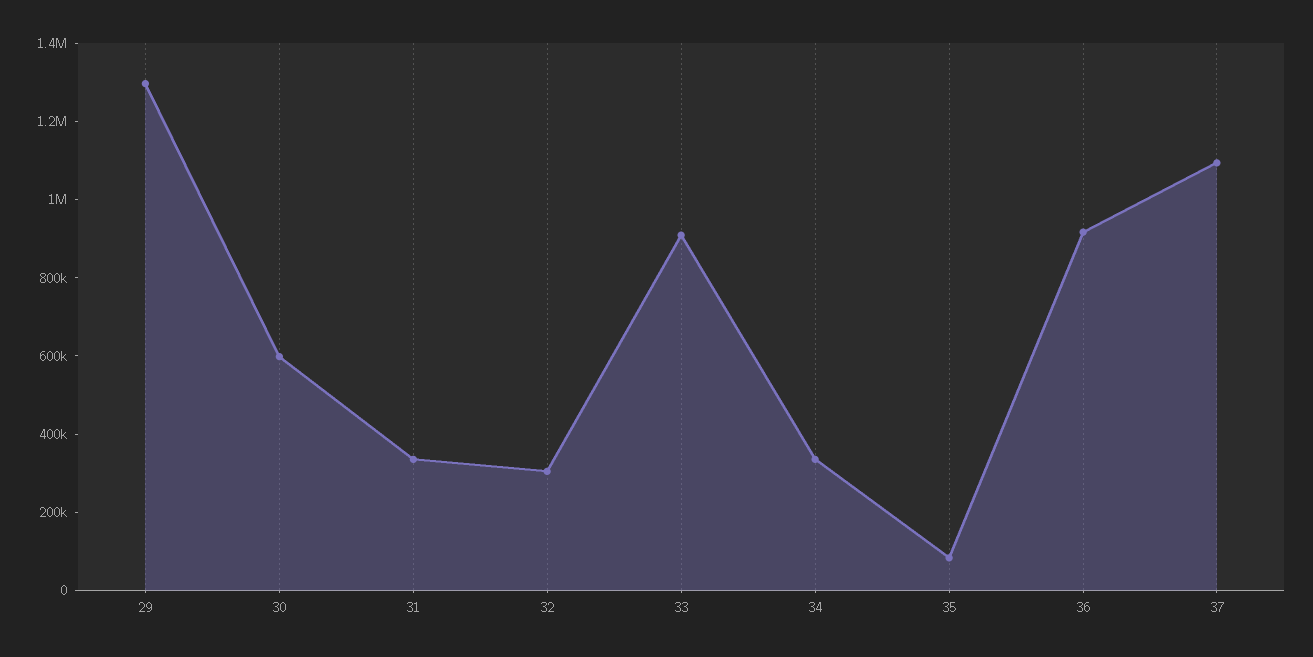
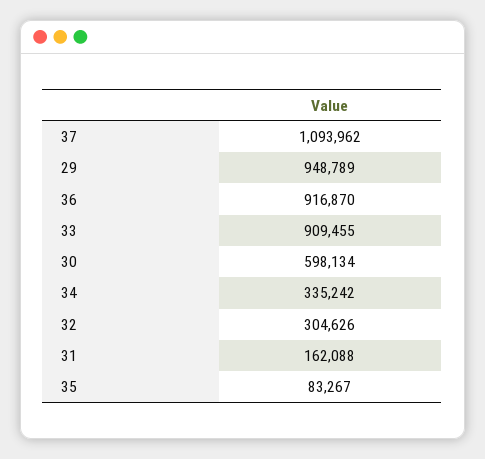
29: 1300000 -> 948789
31: 350000 -> 162088

